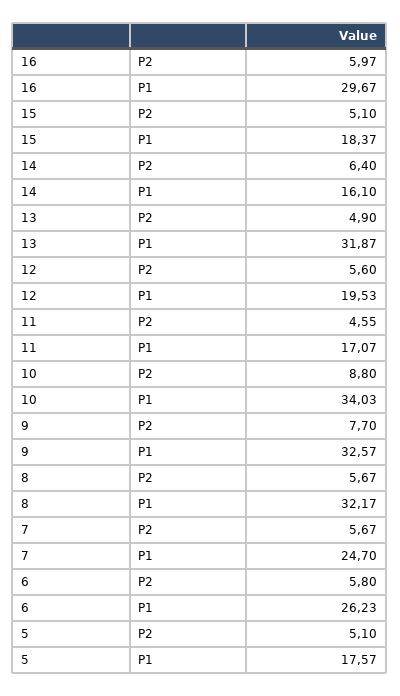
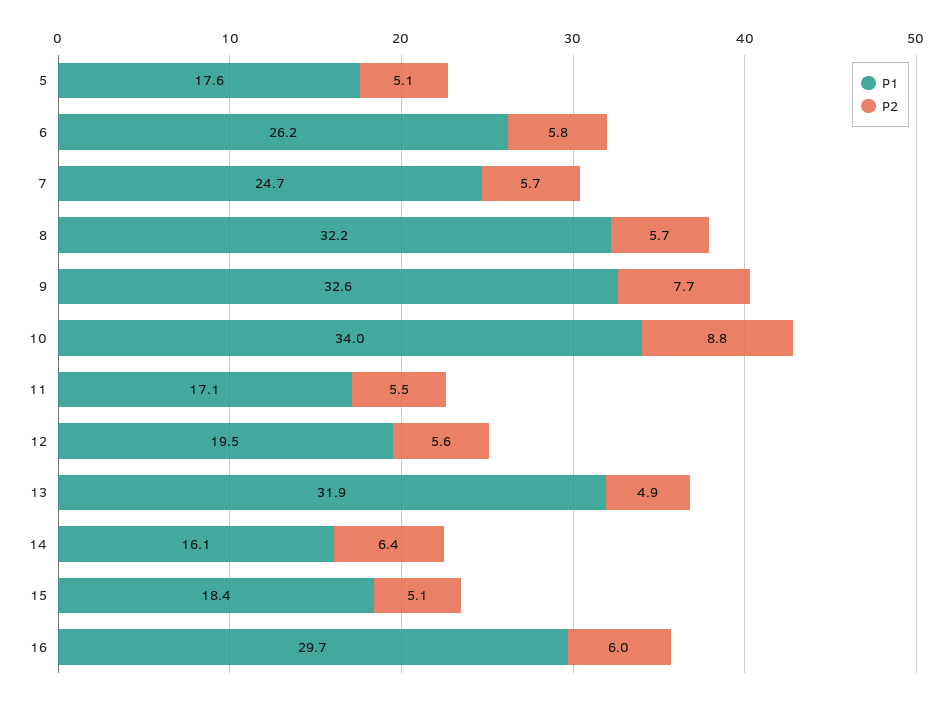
P2, 11: 4.55 -> 5.5

